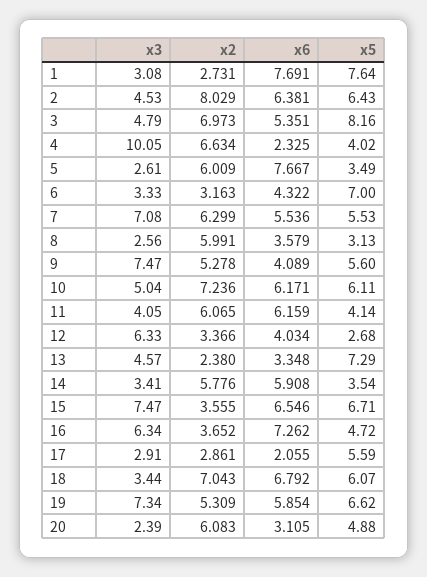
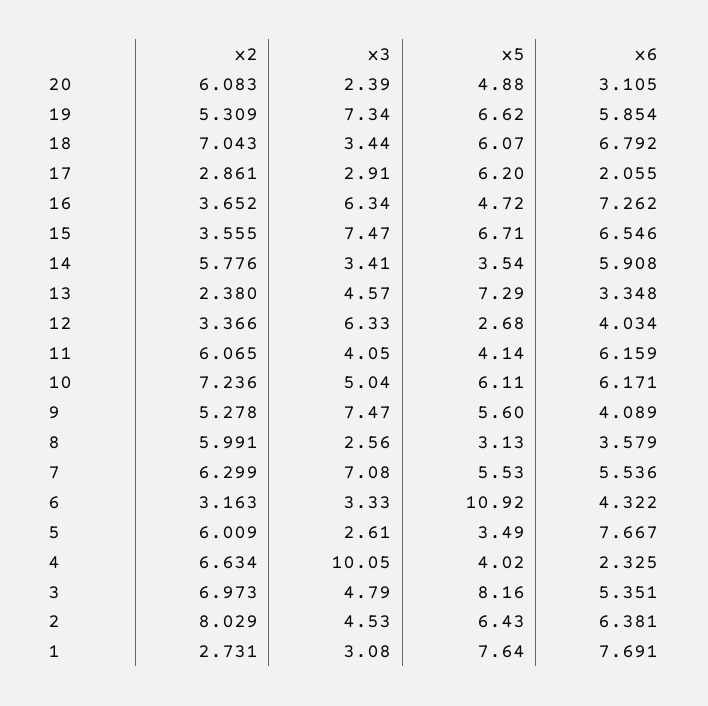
x5, 6: 7 -> 10.92
x5, 17: 5.59 -> 6.2

